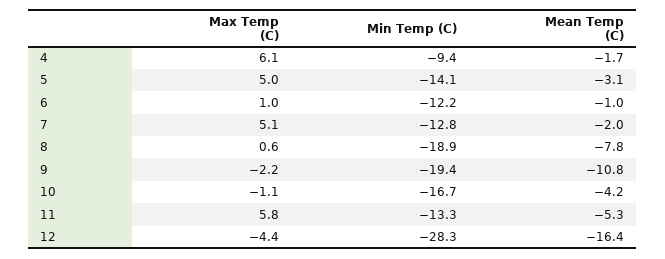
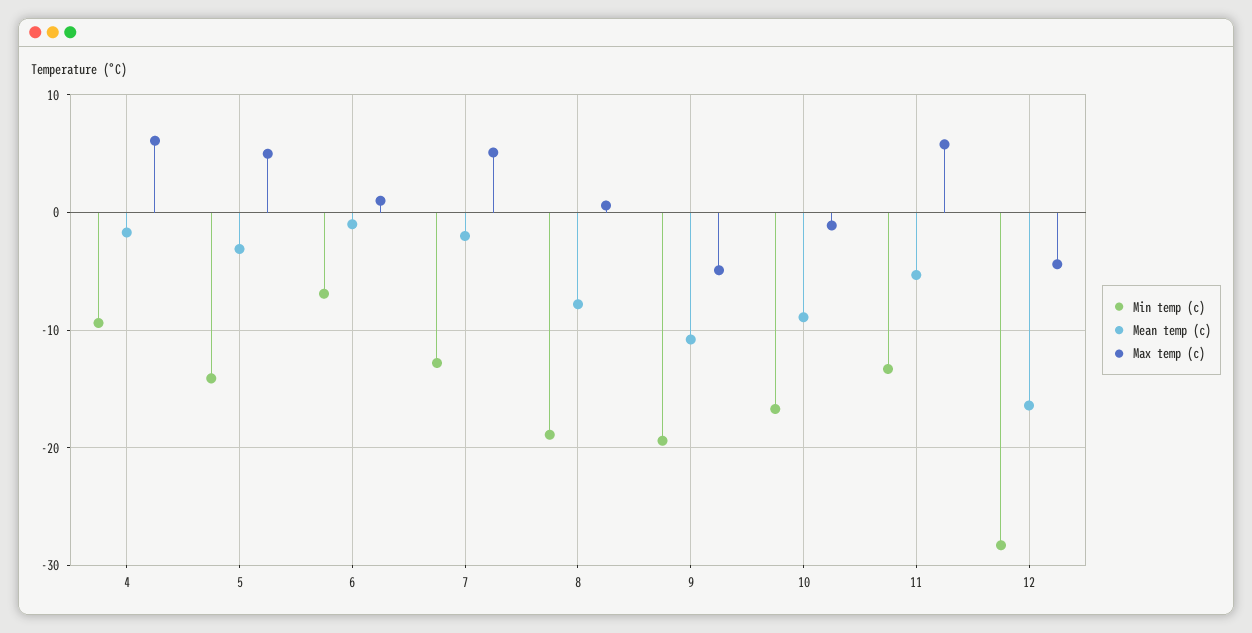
Min Temp (C), 6: -12.2 -> -7
Max Temp (C), 9: -2.2 -> -5
Mean Temp (C), 10: -4.2 -> -9

